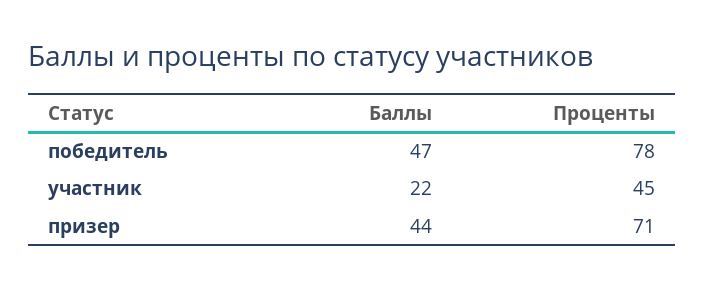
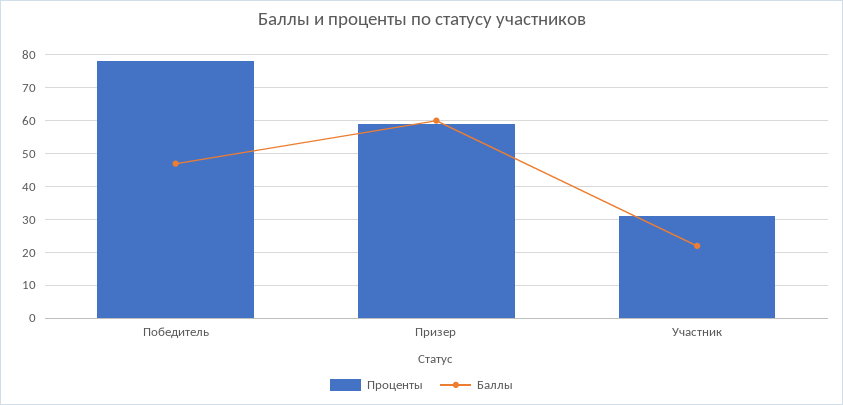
Проценты, участник: 45 -> 30
Баллы, призер: 44 -> 60
Проценты, призер: 71 -> 60

